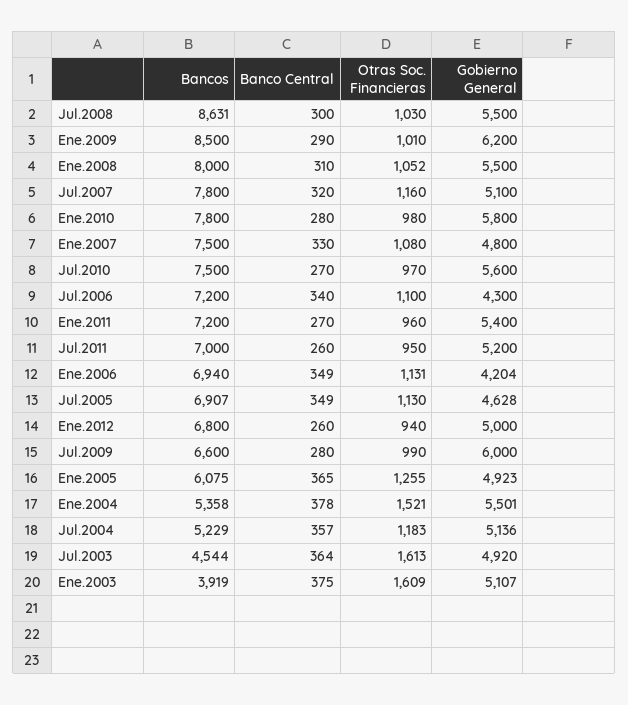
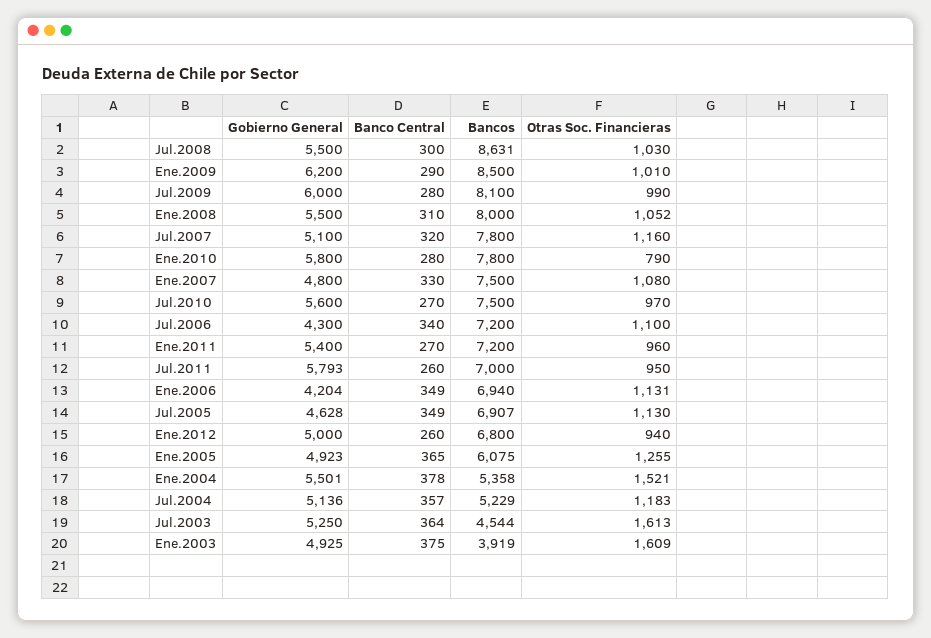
Otras Soc. Financieras, Ene.2010: 980 -> 790
Gobierno General, Jul.2011: 5200 -> 5793
Bancos, Jul.2009: 6600 -> 8100
Gobierno General, Jul.2003: 4920 -> 5250
Gobierno General, Ene.2003: 5107 -> 4925

